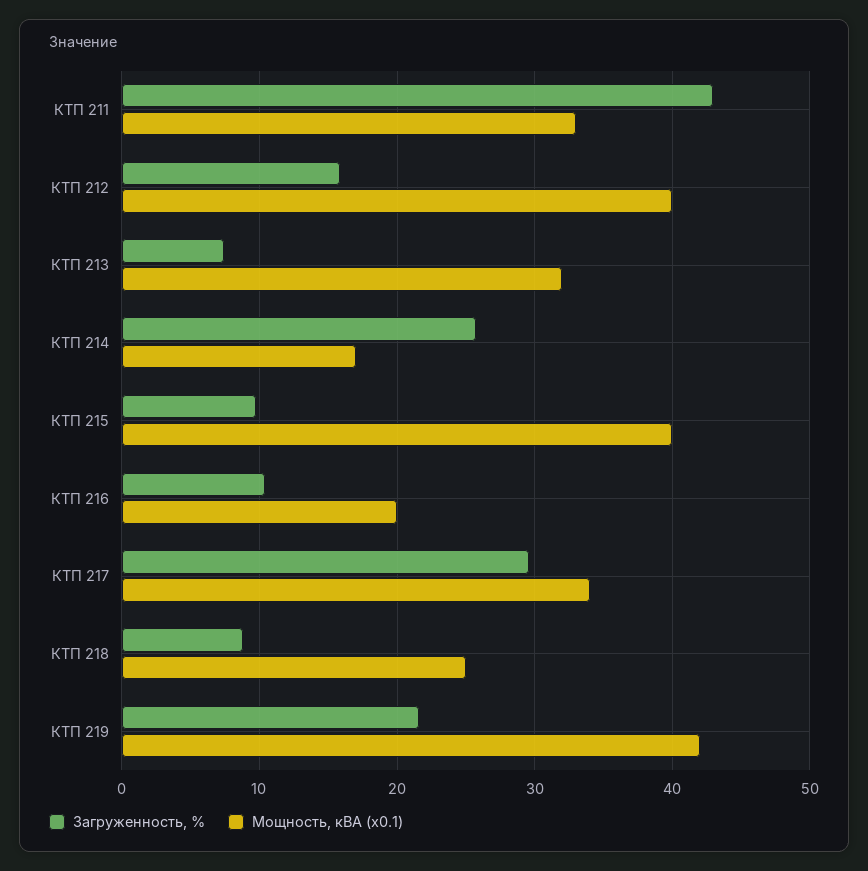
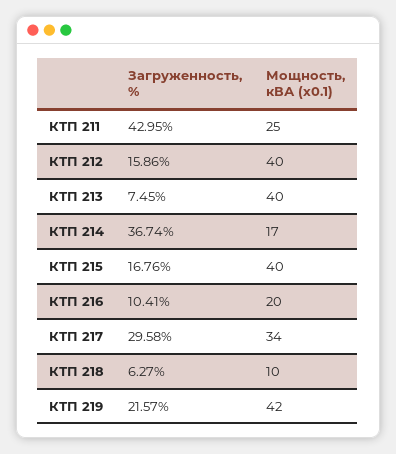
Мощность, кВА (x0.1), КТП 211: 33 -> 25
Мощность, кВА (x0.1), КТП 213: 32 -> 40
Загруженность, %, КТП 214: 26 -> 36.74
Загруженность, %, КТП 215: 10 -> 16.76
Загруженность, %, КТП 218: 9 -> 6.27
Мощность, кВА (x0.1), КТП 218: 25 -> 10

